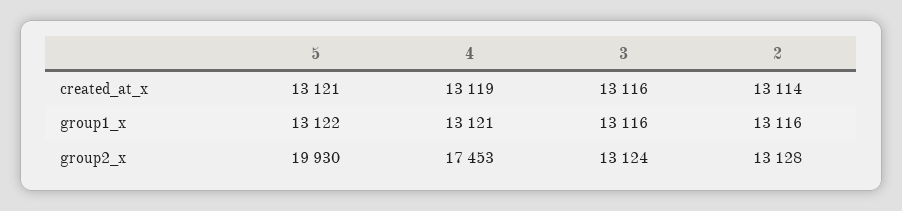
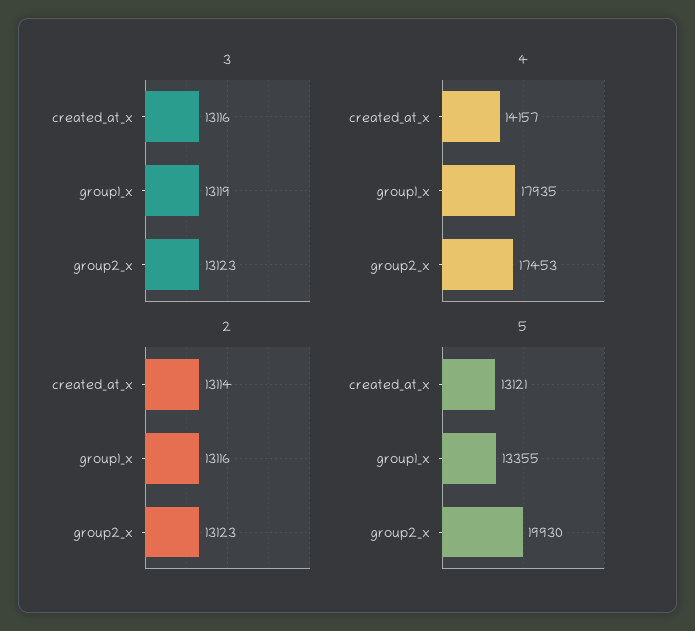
4, created_at_x: 13119 -> 14157
5, group1_x: 13122 -> 13355
4, group1_x: 13121 -> 17935
3, group1_x: 13116 -> 13119
3, group2_x: 13124 -> 13123
2, group2_x: 13128 -> 13123

